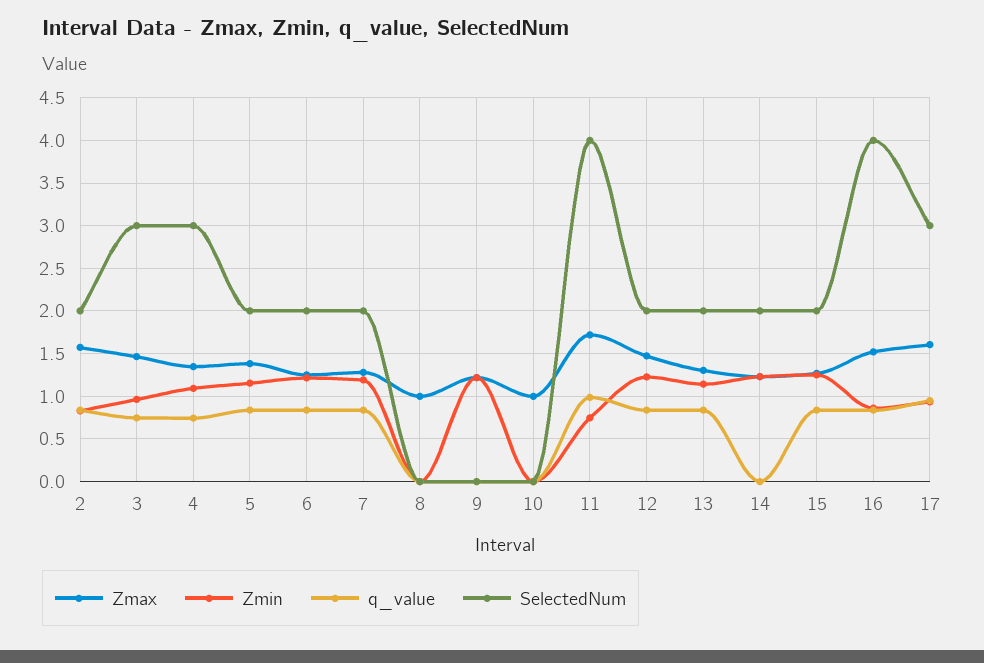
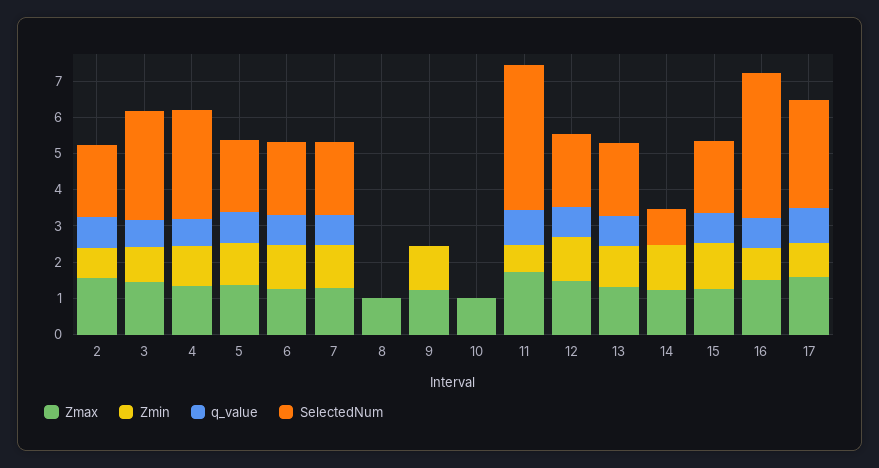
SelectedNum, 14: 2 -> 1

